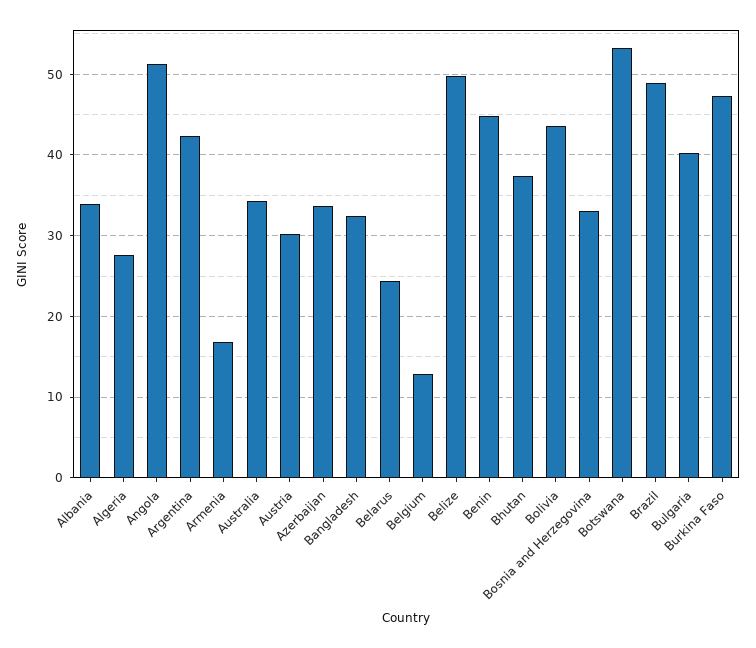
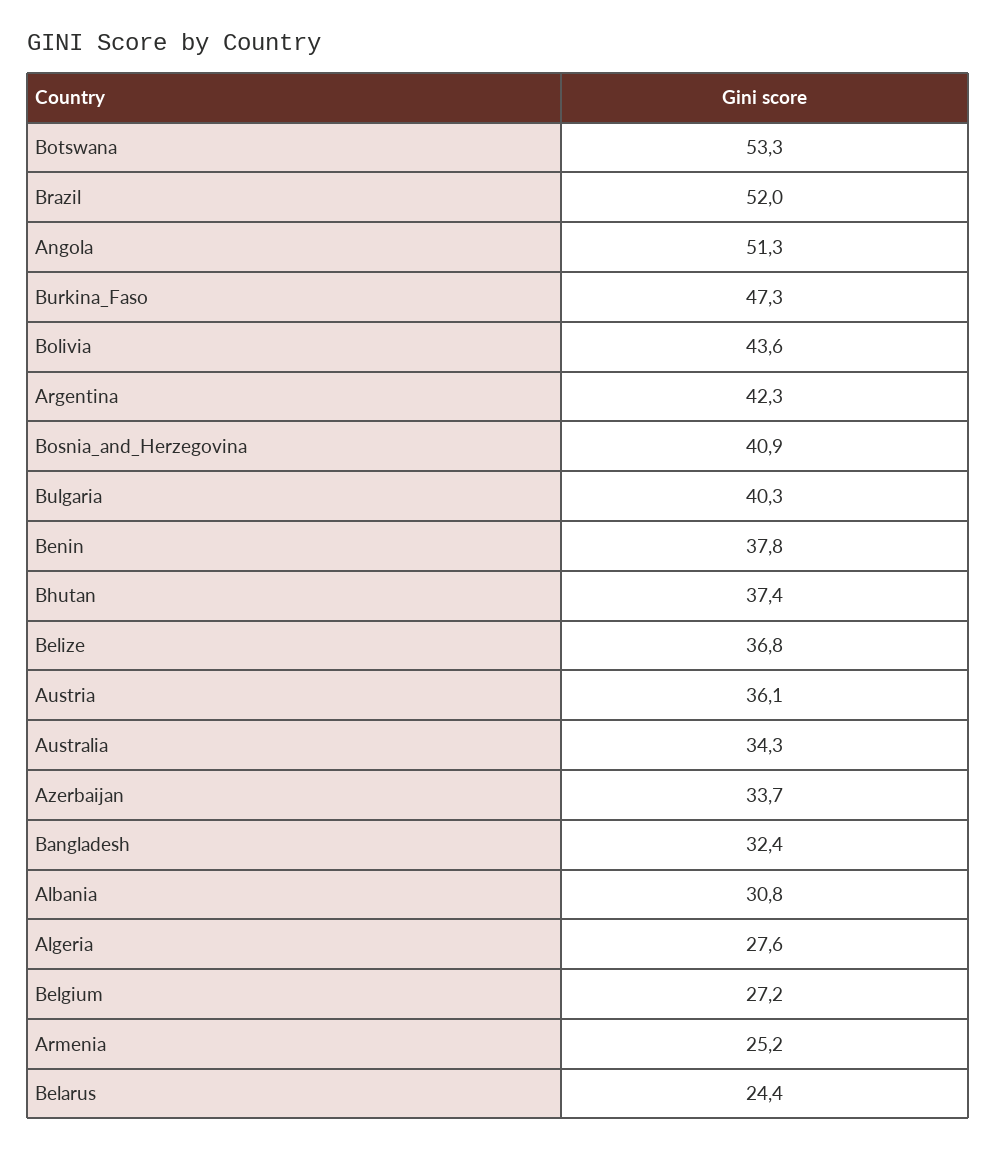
Albania: 34 -> 30.8
Armenia: 17 -> 25.2
Austria: 30 -> 36.1
Belgium: 13 -> 27.2
Belize: 50 -> 36.8
Benin: 45 -> 37.8
Bosnia and Herzegovina: 33 -> 40.9
Brazil: 49 -> 52

